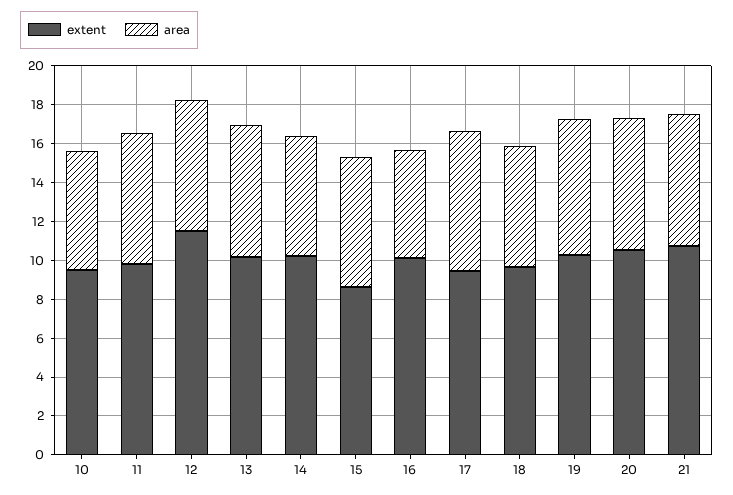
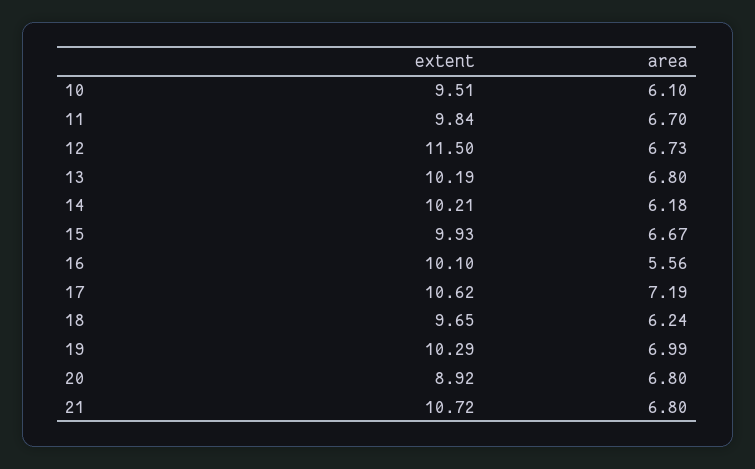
extent, 15: 8.5 -> 9.93
extent, 17: 9.5 -> 10.62
extent, 20: 10.5 -> 8.92

